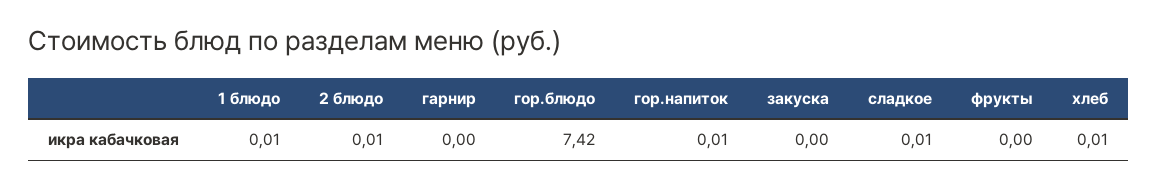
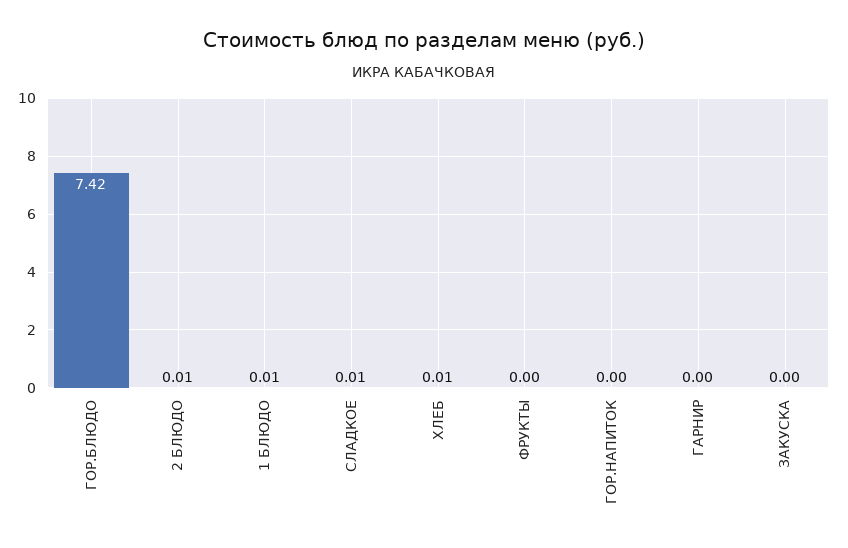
гор.напиток: 0.01 -> 0

